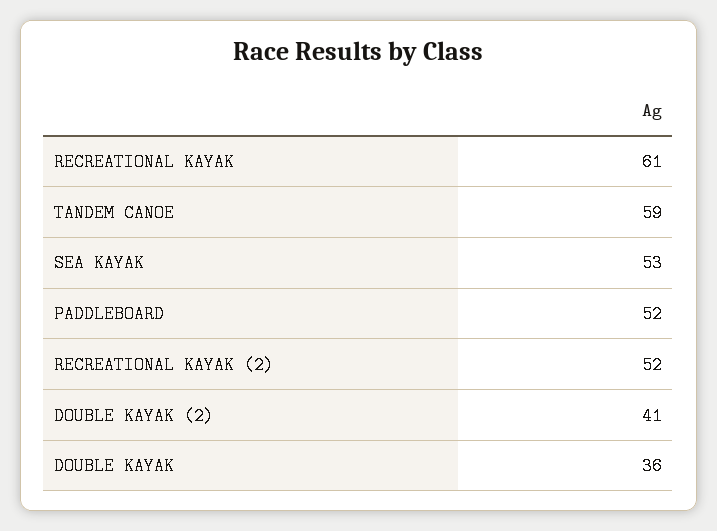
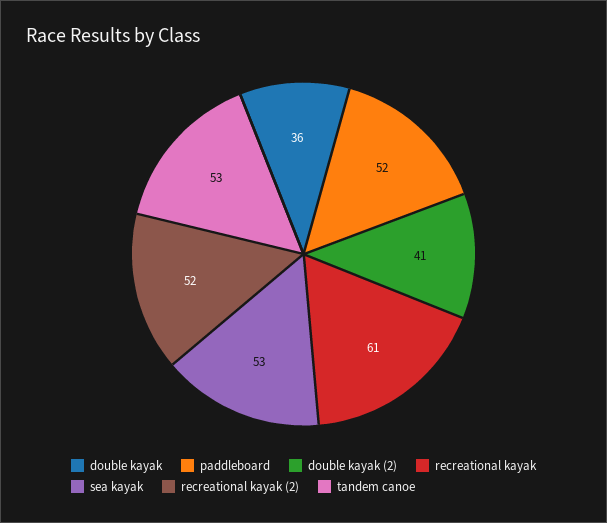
TANDEM CANOE: 59 -> 53

